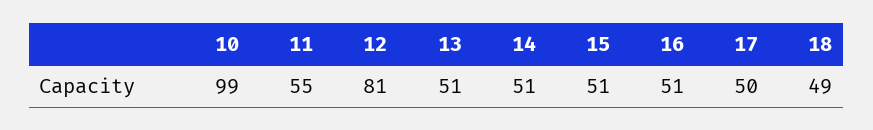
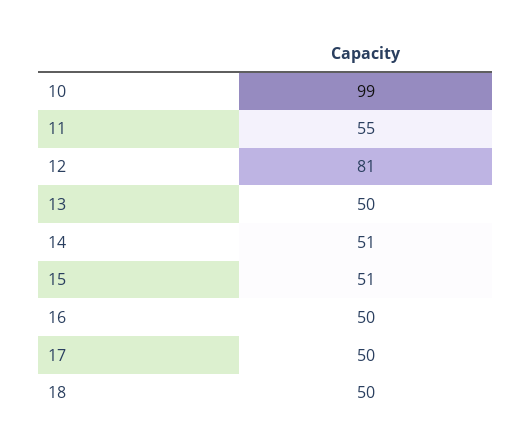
13: 51 -> 50
16: 51 -> 50
18: 49 -> 50

